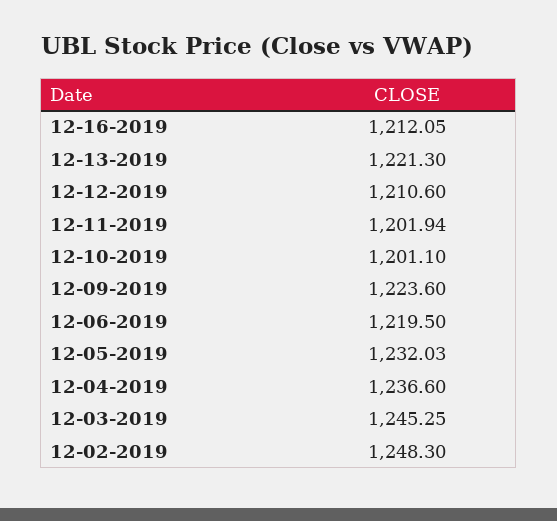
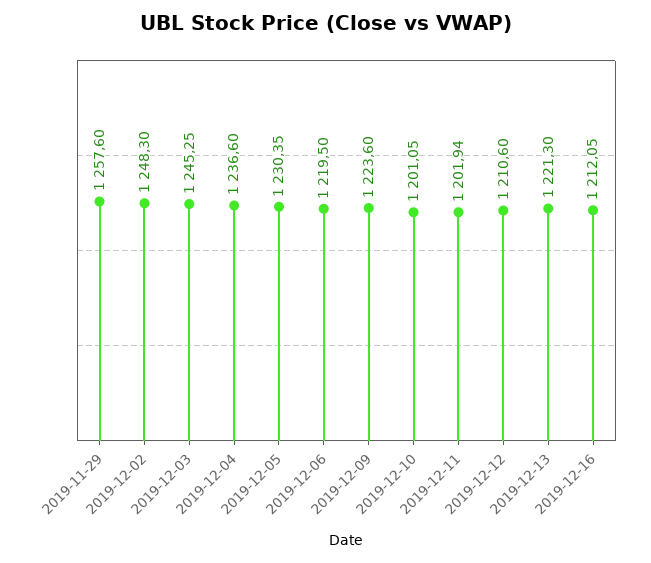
12-10-2019: 1201.1 -> 1201.05
12-05-2019: 1232.03 -> 1230.35
2019-11-29: none -> 1257.6

